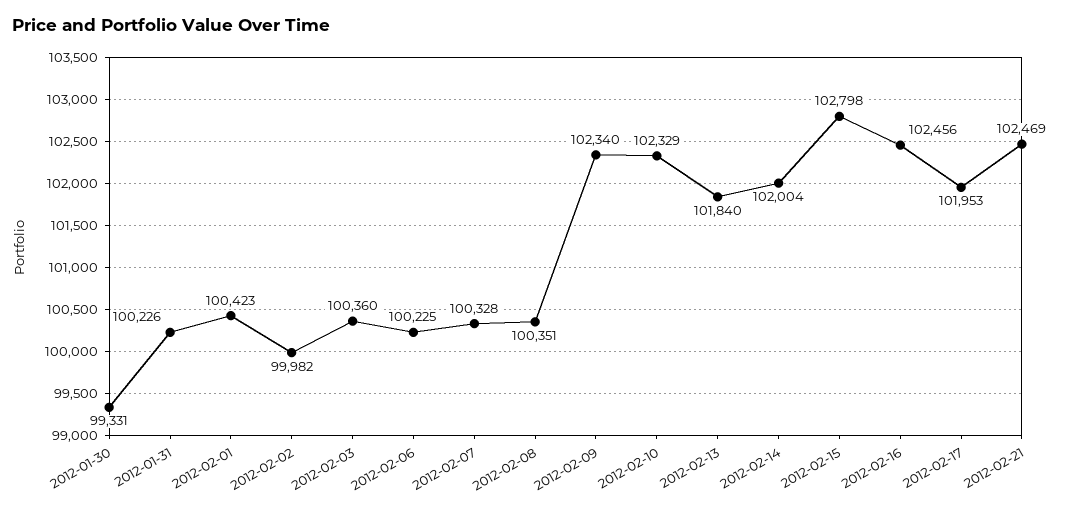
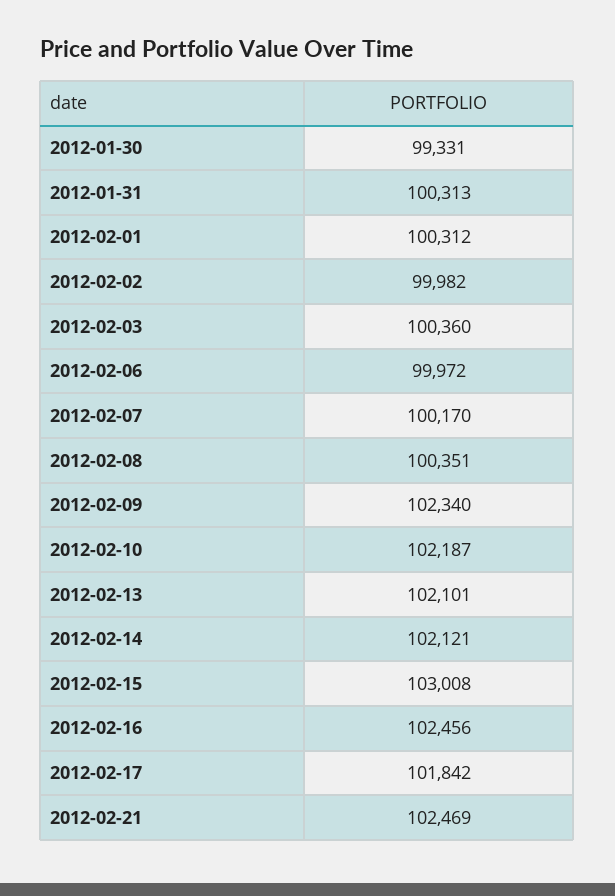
2012-01-31: 100226 -> 100313
2012-02-01: 100423 -> 100312
2012-02-06: 100225 -> 99972
2012-02-07: 100328 -> 100170
2012-02-10: 102329 -> 102187
2012-02-13: 101840 -> 102101
2012-02-14: 102004 -> 102121
2012-02-15: 102798 -> 103008
2012-02-17: 101953 -> 101842

